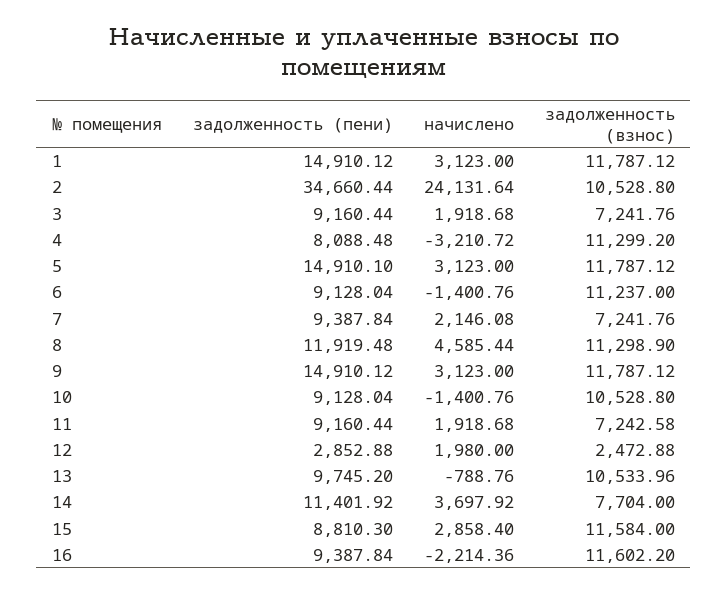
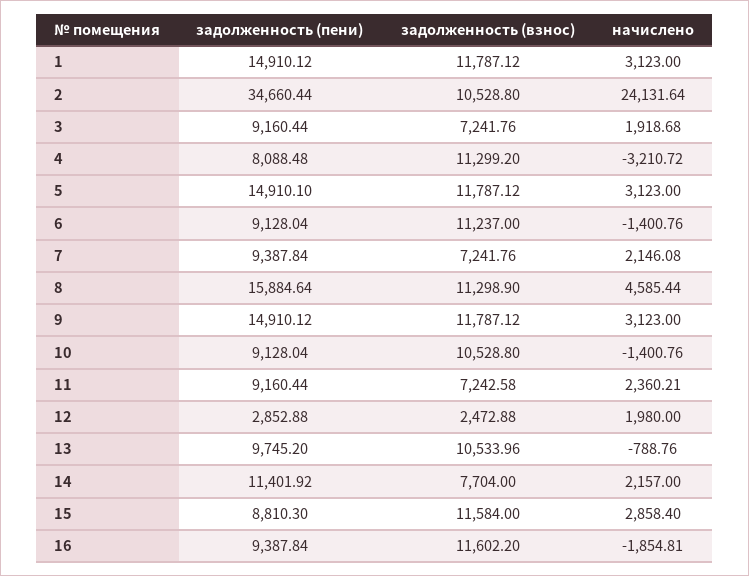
задолженность (пени), 8: 11919.48 -> 15884.64
начислено, 11: 1918.68 -> 2360.21
начислено, 14: 3697.92 -> 2157
начислено, 16: -2214.36 -> -1854.81

